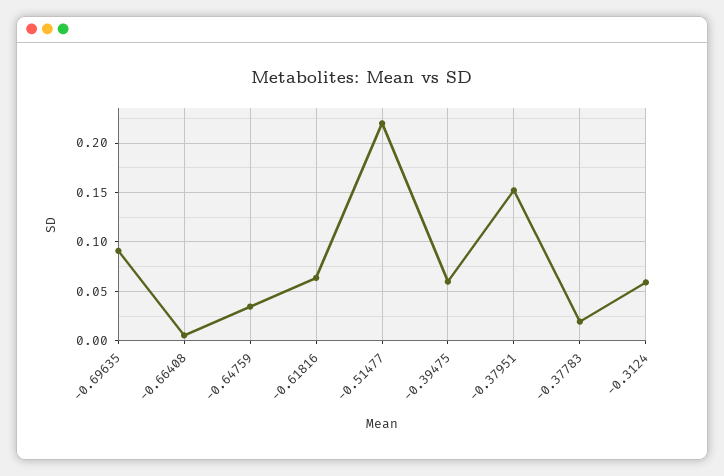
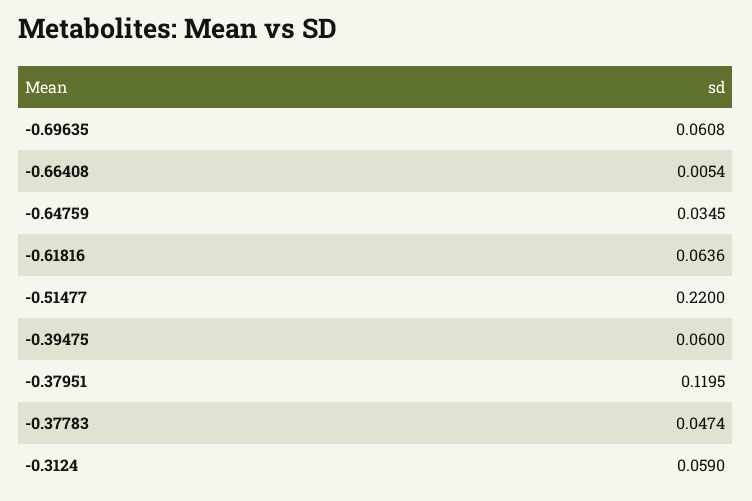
-0.69635: 0.09 -> 0.0608
-0.37951: 0.15 -> 0.1195
-0.37783: 0.02 -> 0.0474

